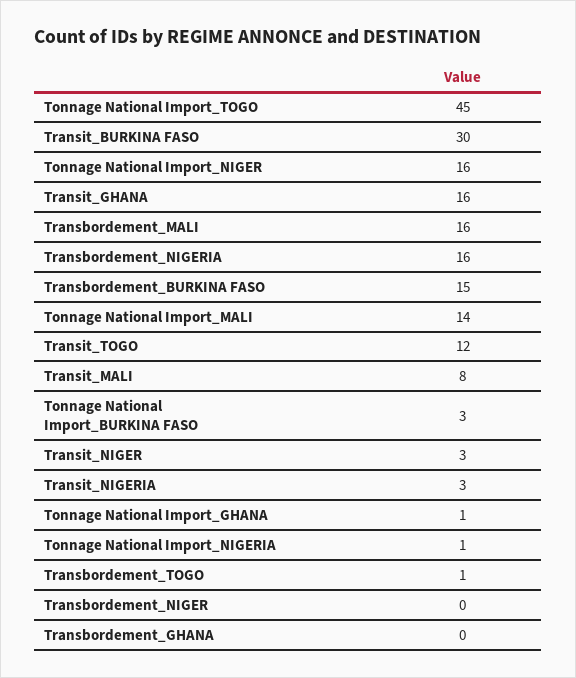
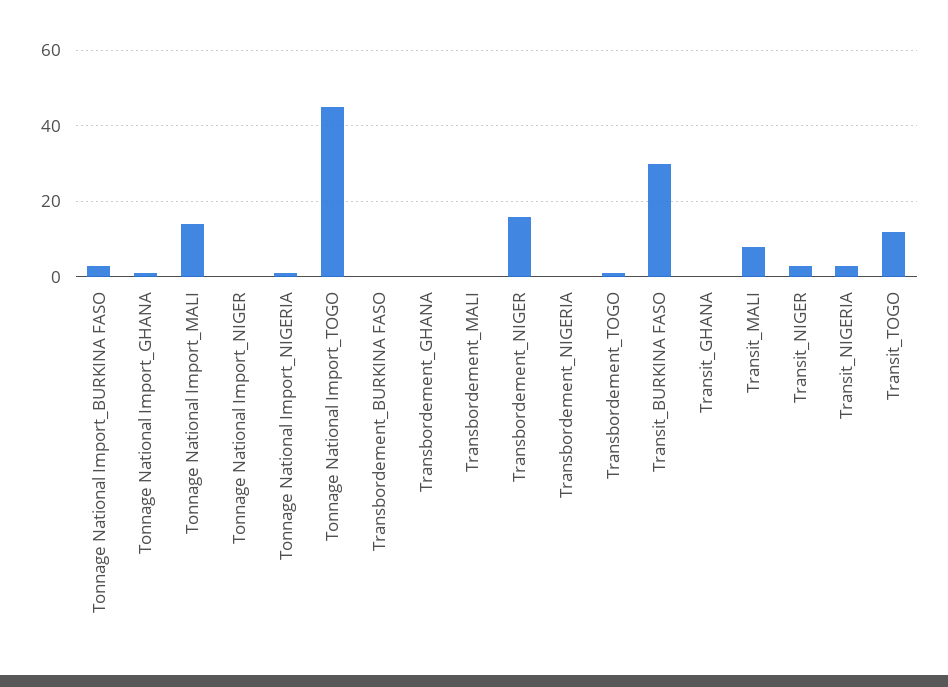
Tonnage National Import_NIGER: 16 -> 0
Transit_GHANA: 16 -> 0
Transbordement_MALI: 16 -> 0
Transbordement_NIGERIA: 16 -> 0
Transbordement_BURKINA FASO: 15 -> 0
Transbordement_NIGER: 0 -> 15

